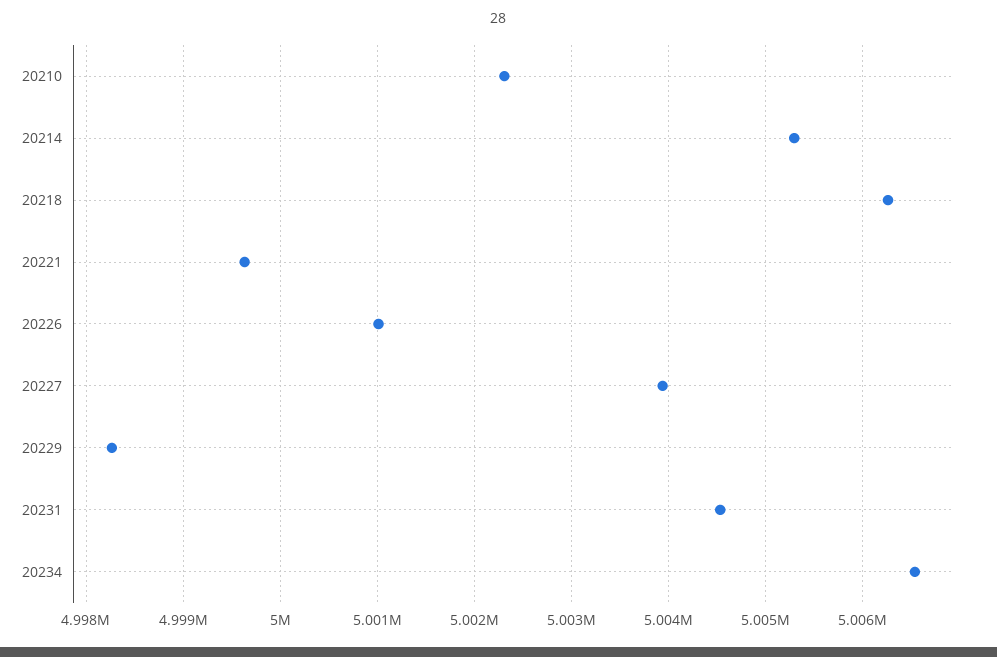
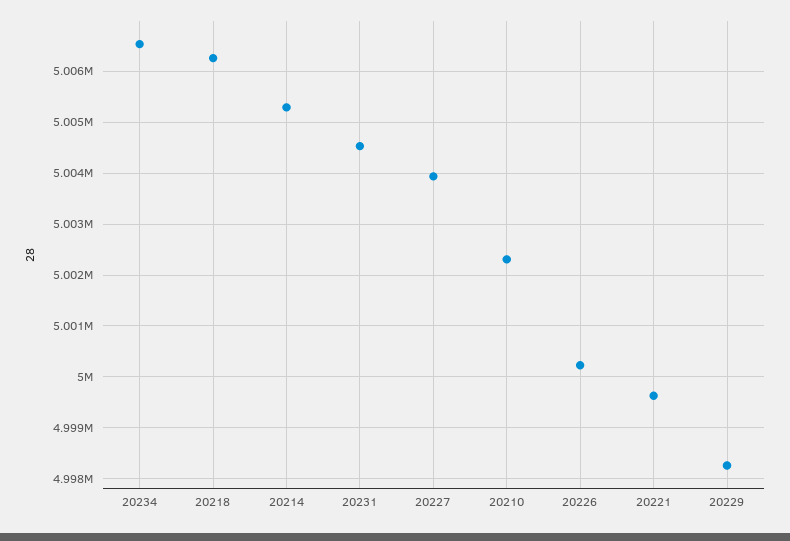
20226: 5001000 -> 5000200

